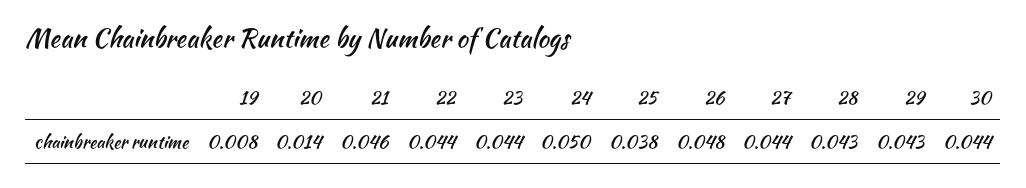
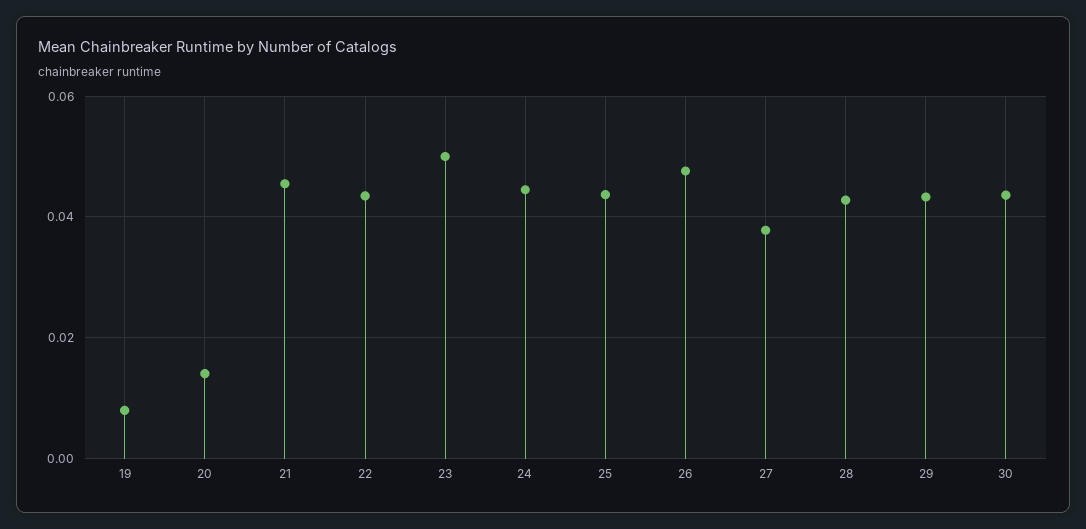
23: 0.044 -> 0.05
24: 0.05 -> 0.044
25: 0.038 -> 0.044
27: 0.044 -> 0.038

